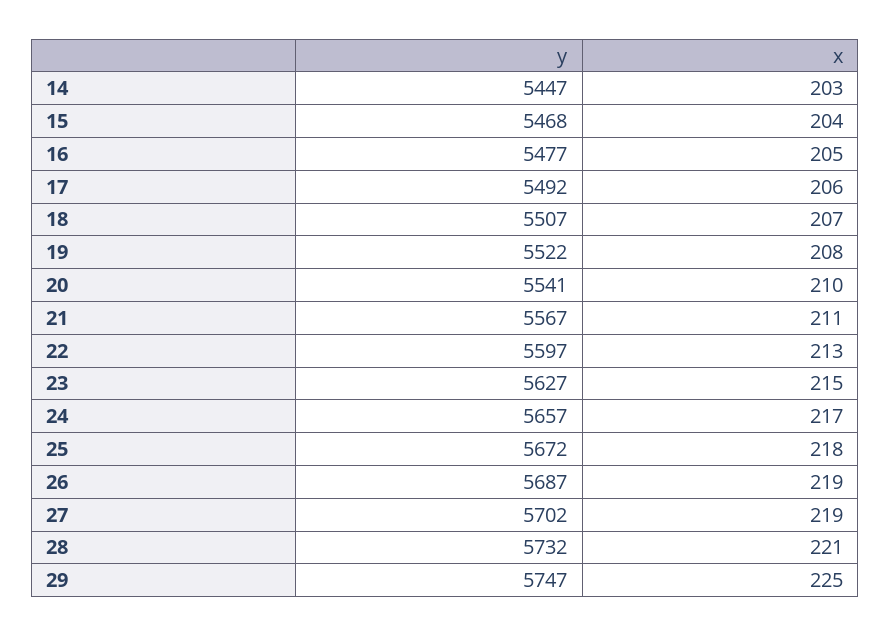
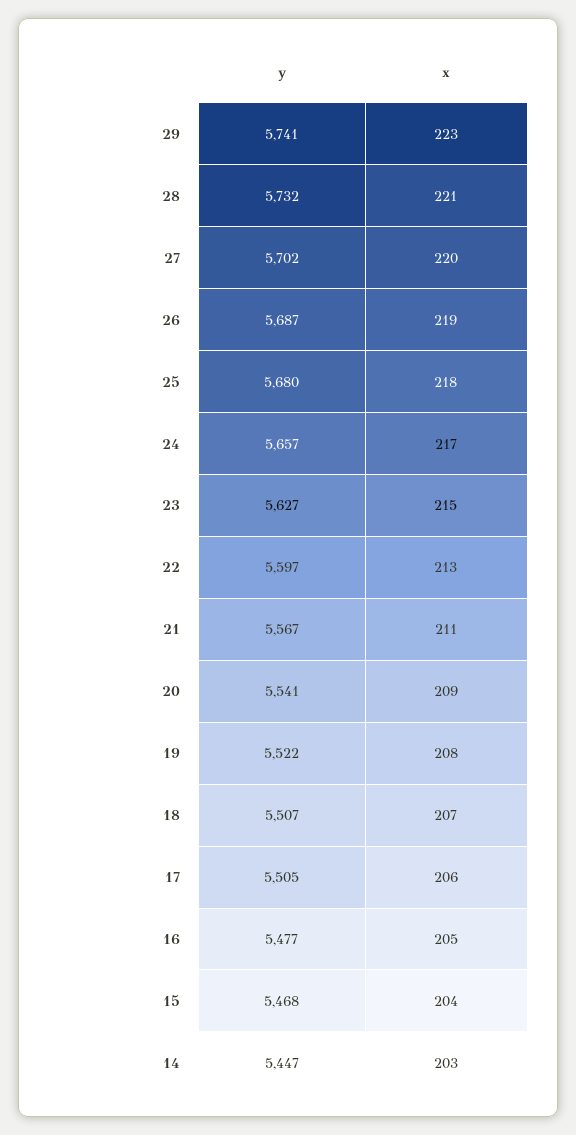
y, 17: 5492 -> 5505
x, 20: 210 -> 209
y, 25: 5672 -> 5680
x, 27: 219 -> 220
y, 29: 5747 -> 5741
x, 29: 225 -> 223

